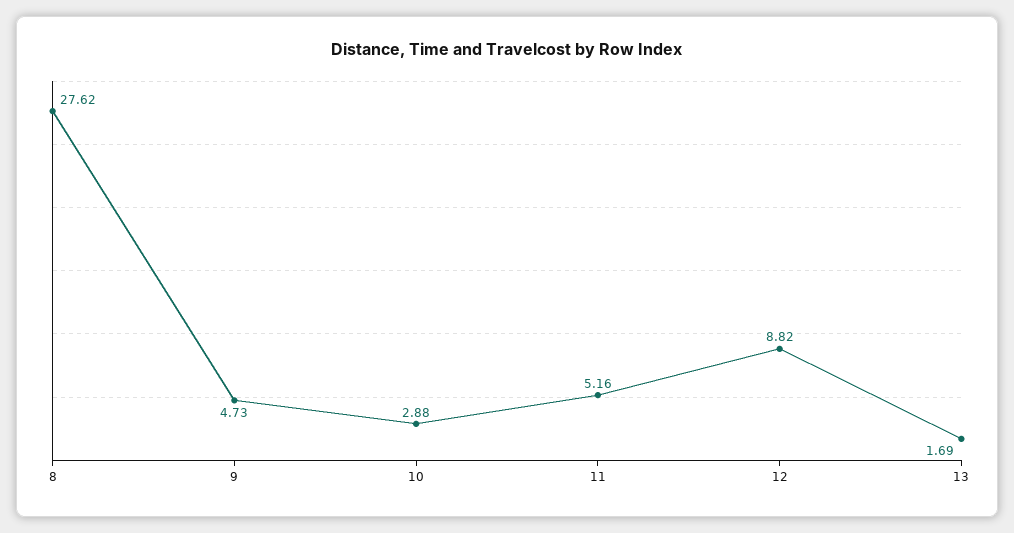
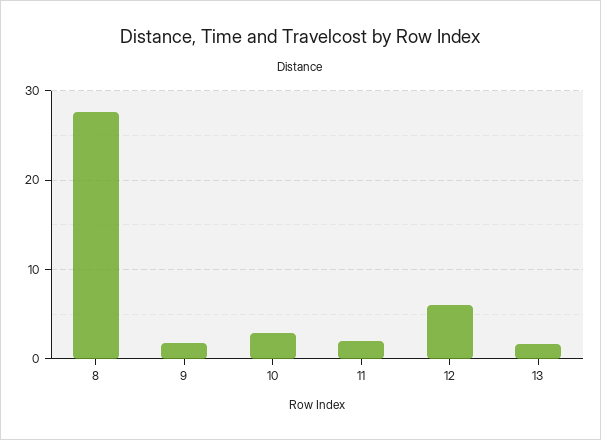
9: 4.73 -> 2
11: 5.16 -> 2
12: 8.82 -> 6

